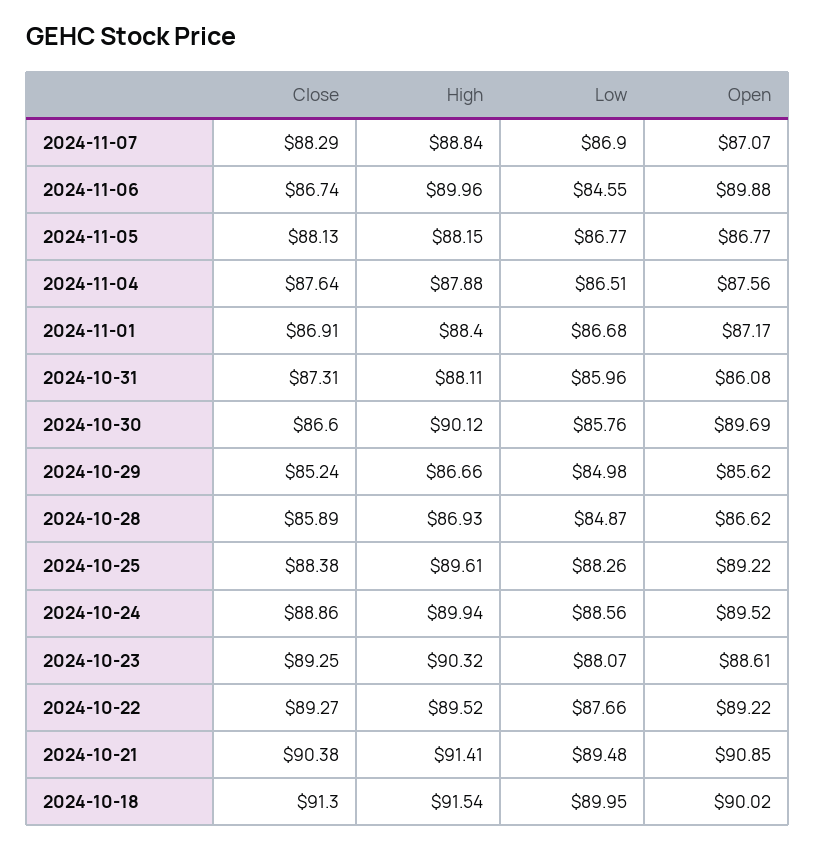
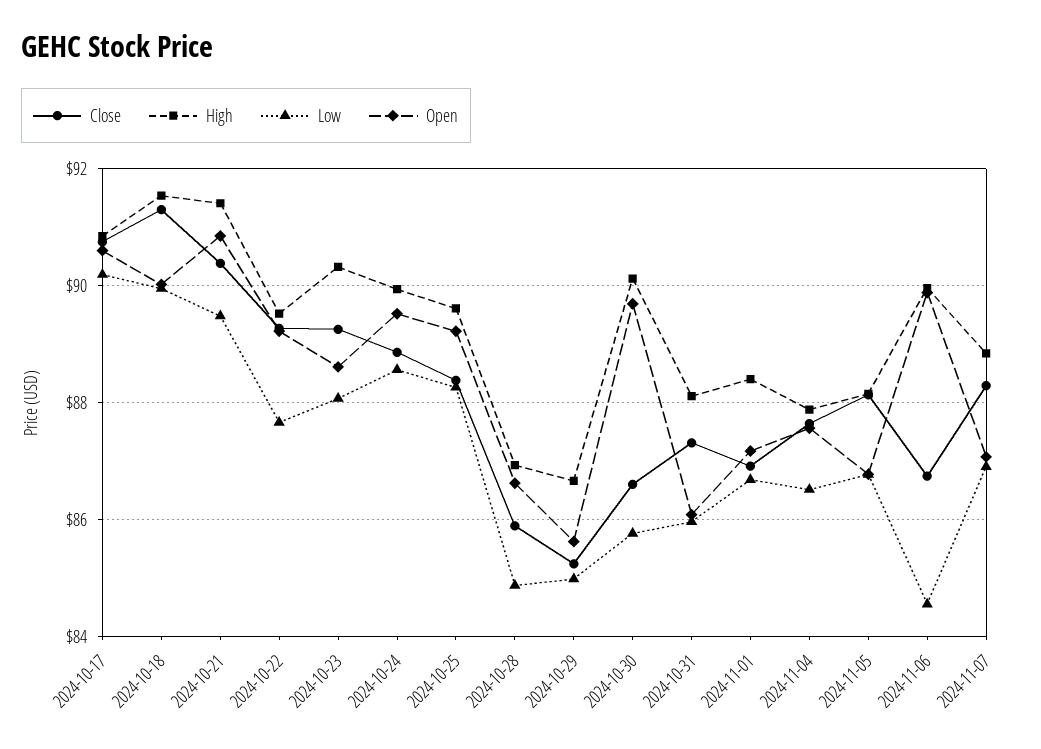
Close, 2024-10-17: none -> 90.8
High, 2024-10-17: none -> 90.8
Low, 2024-10-17: none -> 90.2
Open, 2024-10-17: none -> 90.6

